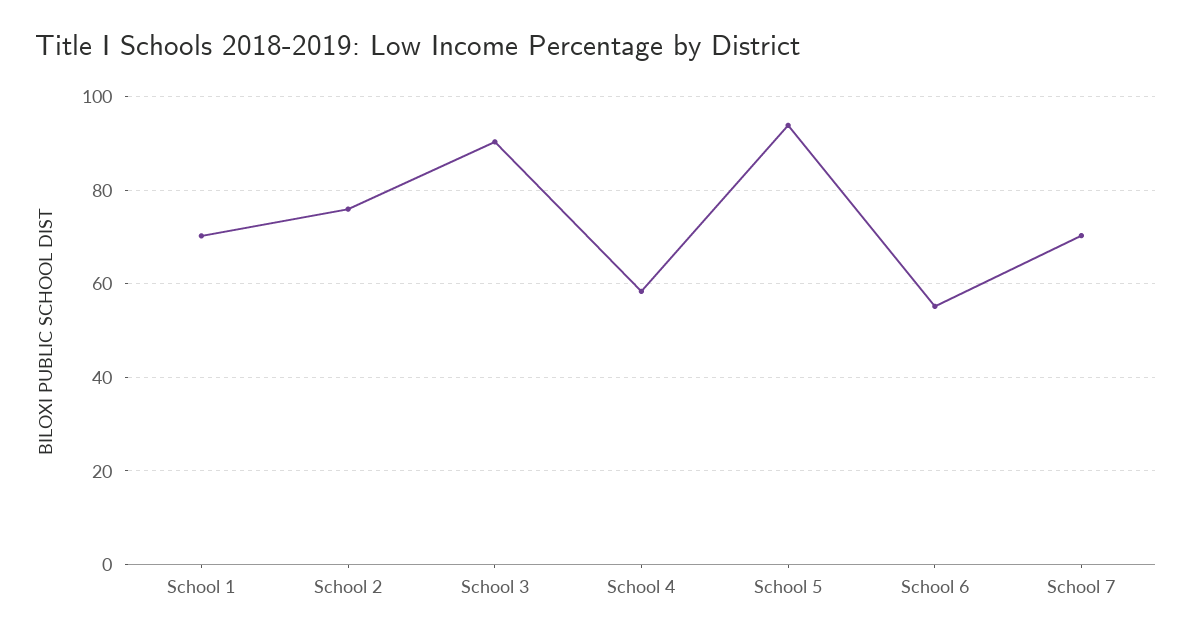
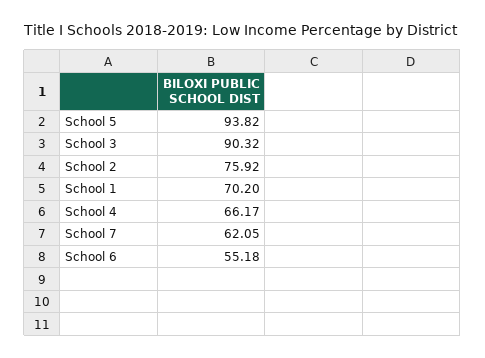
School 4: 58 -> 66.17
School 7: 70 -> 62.05

